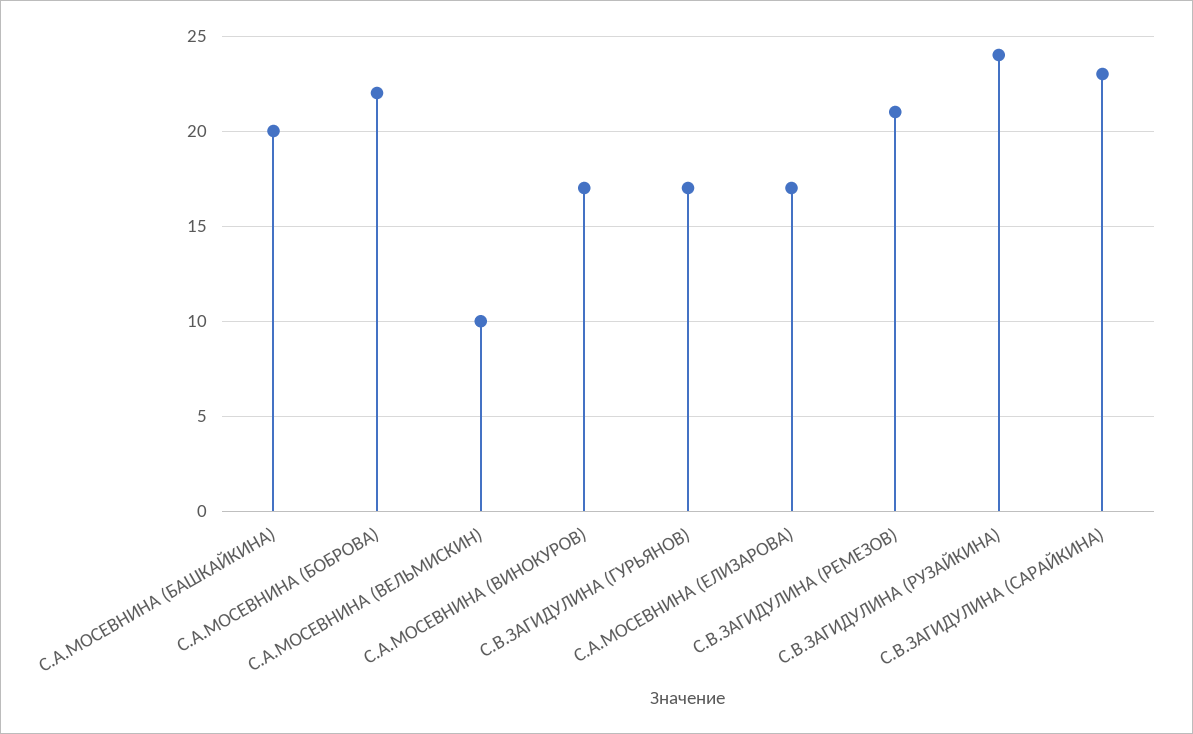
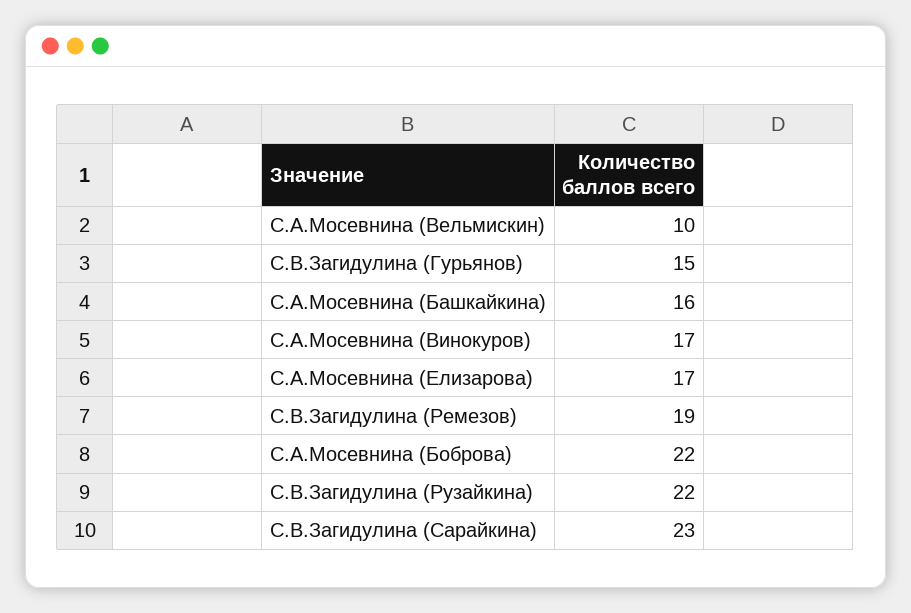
С.А.МОСЕВНИНА (БАШКАЙКИНА): 20 -> 16
С.В.ЗАГИДУЛИНА (ГУРЬЯНОВ): 17 -> 15
С.В.ЗАГИДУЛИНА (РЕМЕЗОВ): 21 -> 19
С.В.ЗАГИДУЛИНА (РУЗАЙКИНА): 24 -> 22

